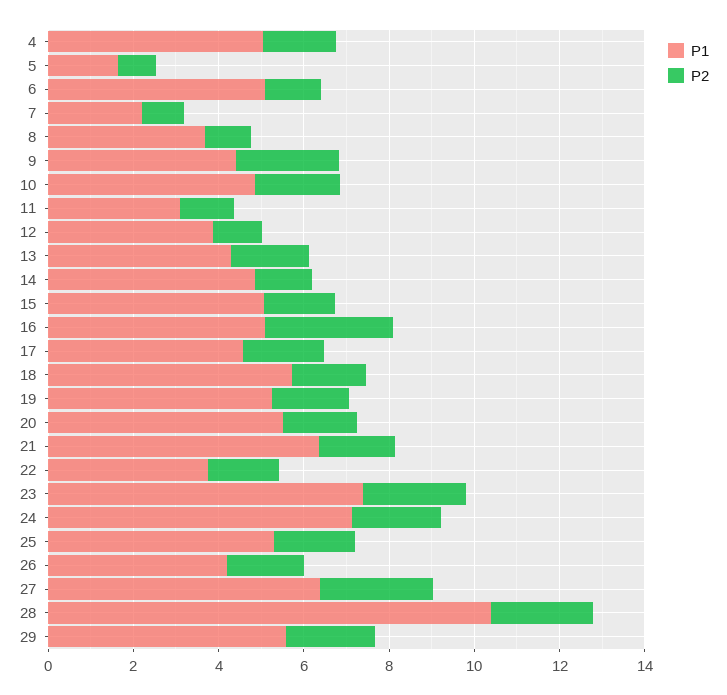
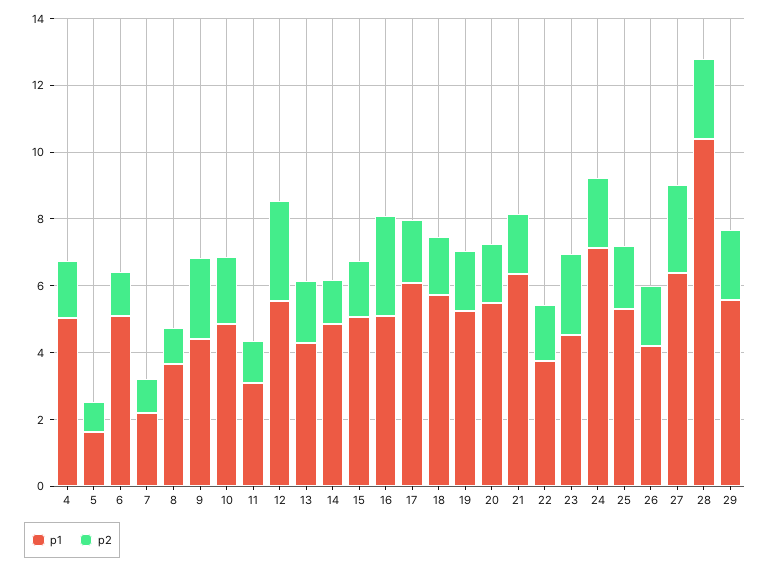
P1, 12: 4 -> 5.5
P2, 12: 1 -> 3
P1, 17: 4.5 -> 6
P1, 23: 7.5 -> 4.5

